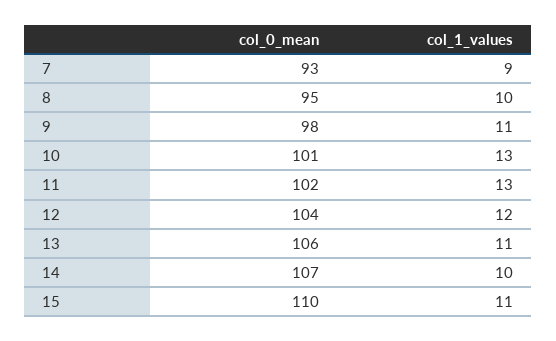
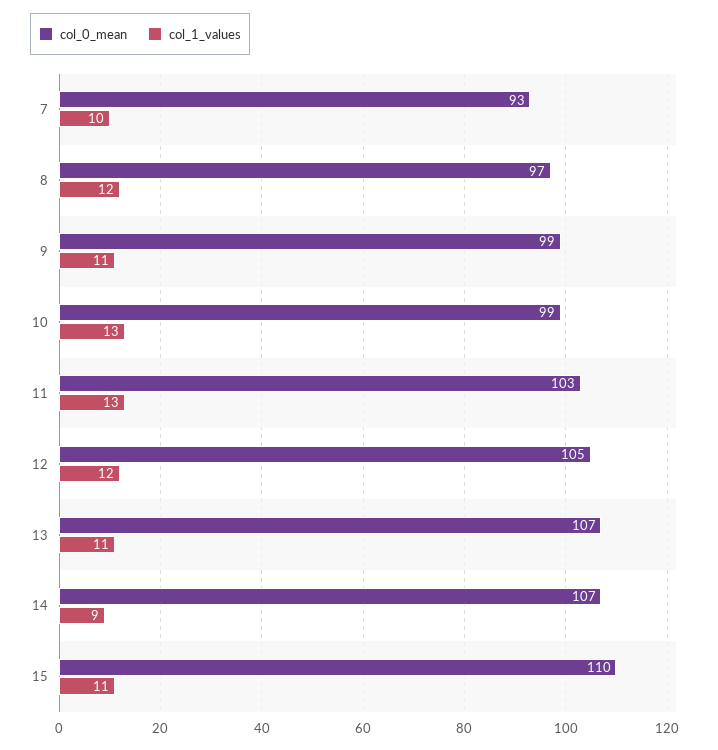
col_1_values, 7: 9 -> 10
col_0_mean, 8: 95 -> 97
col_1_values, 8: 10 -> 12
col_0_mean, 9: 98 -> 99
col_0_mean, 10: 101 -> 99
col_0_mean, 11: 102 -> 103
col_0_mean, 12: 104 -> 105
col_0_mean, 13: 106 -> 107
col_1_values, 14: 10 -> 9

